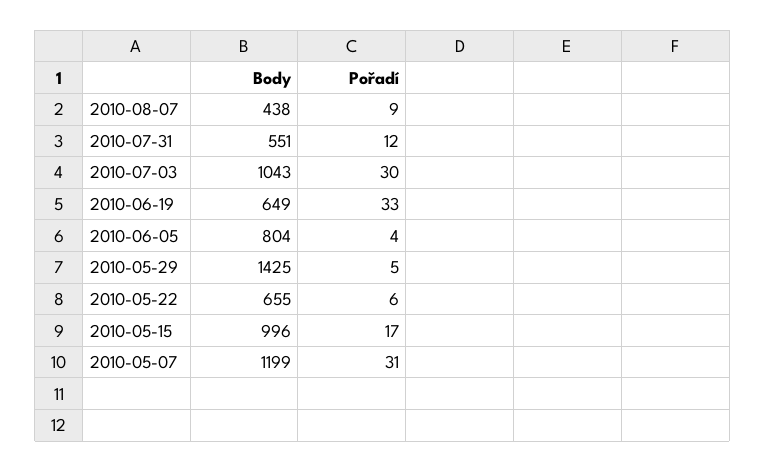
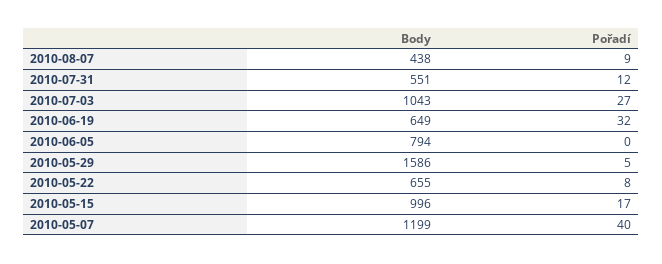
Pořadí, 2010-07-03: 30 -> 27
Pořadí, 2010-06-19: 33 -> 32
Body, 2010-06-05: 804 -> 794
Pořadí, 2010-06-05: 4 -> 0
Body, 2010-05-29: 1425 -> 1586
Pořadí, 2010-05-22: 6 -> 8
Pořadí, 2010-05-07: 31 -> 40

